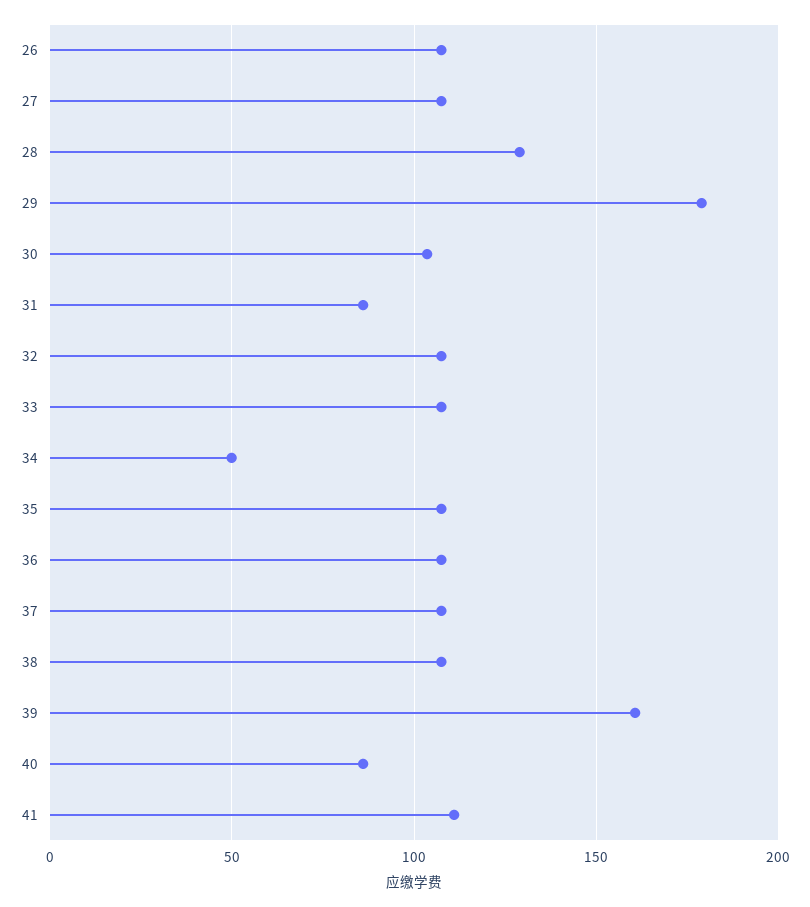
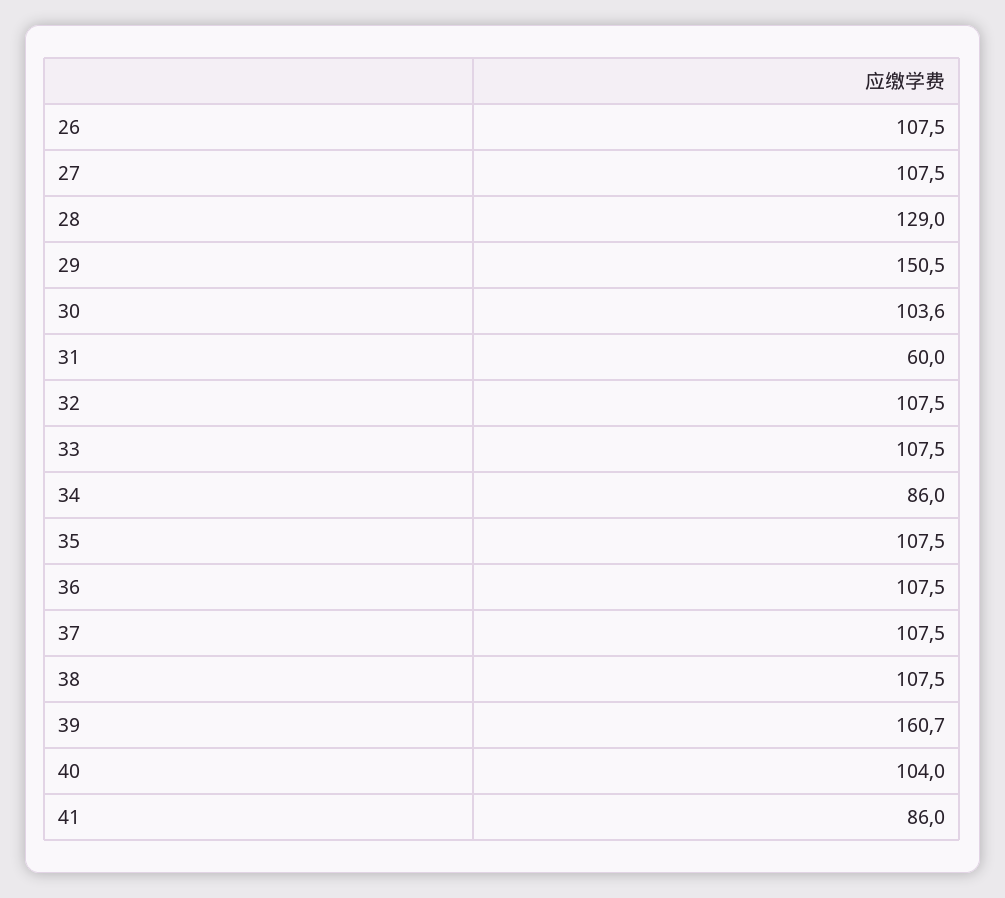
29: 180 -> 150.5
31: 85 -> 60
34: 50 -> 86
40: 85 -> 104
41: 110 -> 86

